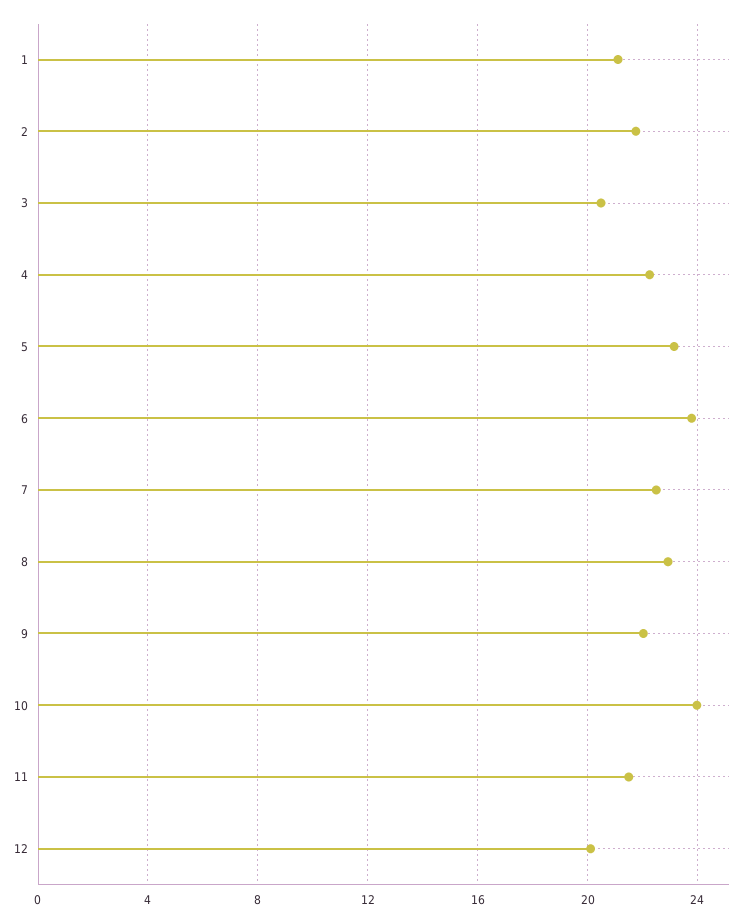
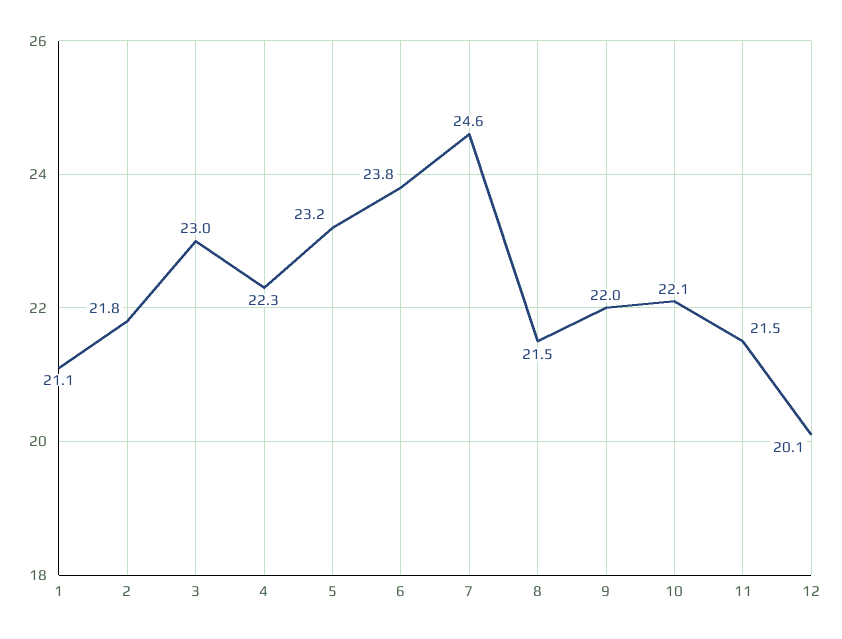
3: 20.5 -> 23
7: 22.5 -> 24.6
8: 23 -> 21.5
10: 24 -> 22.1

